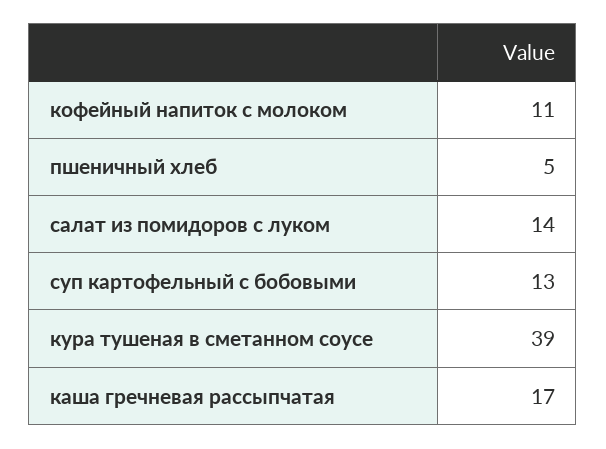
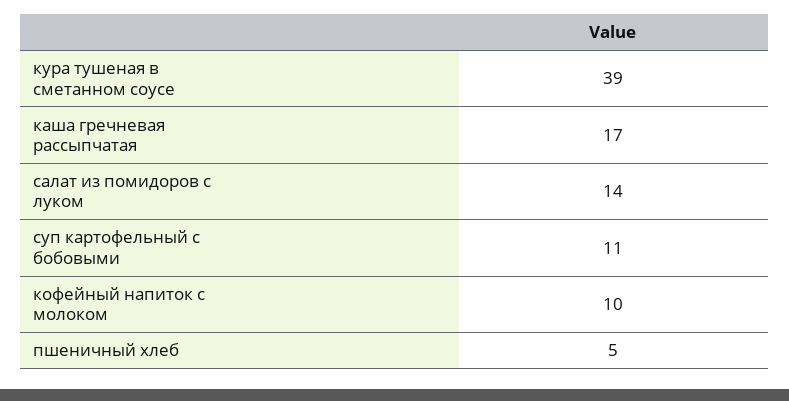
кофейный напиток с молоком: 11 -> 10
суп картофельный с бобовыми: 13 -> 11

